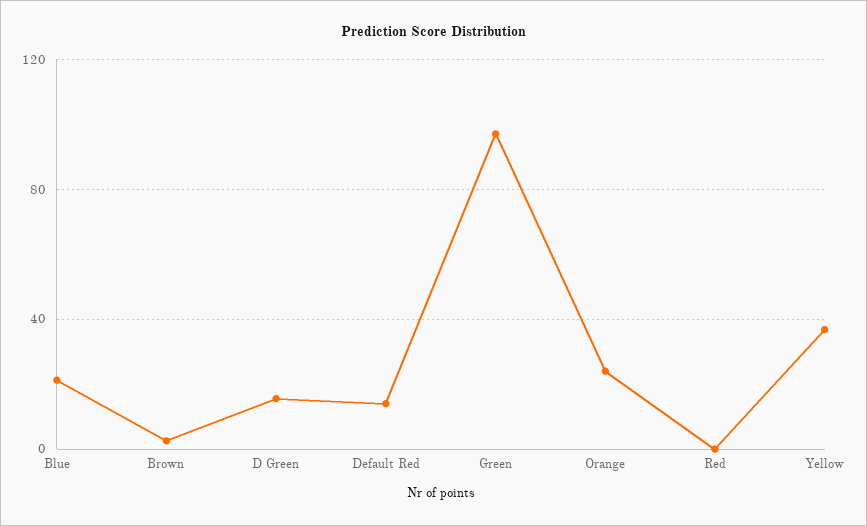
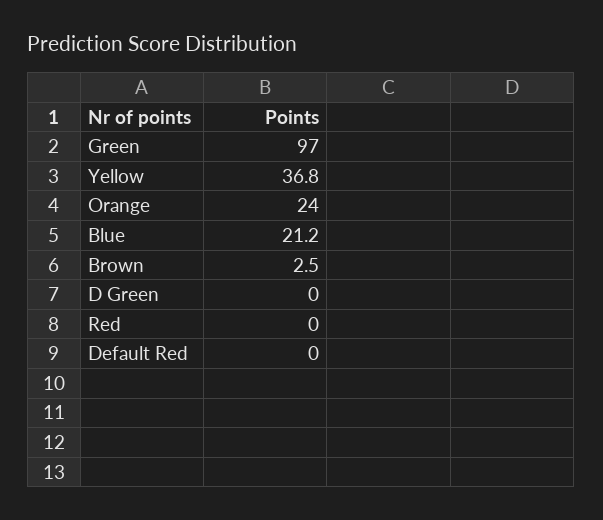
D Green: 15 -> 0
Default Red: 15 -> 0

